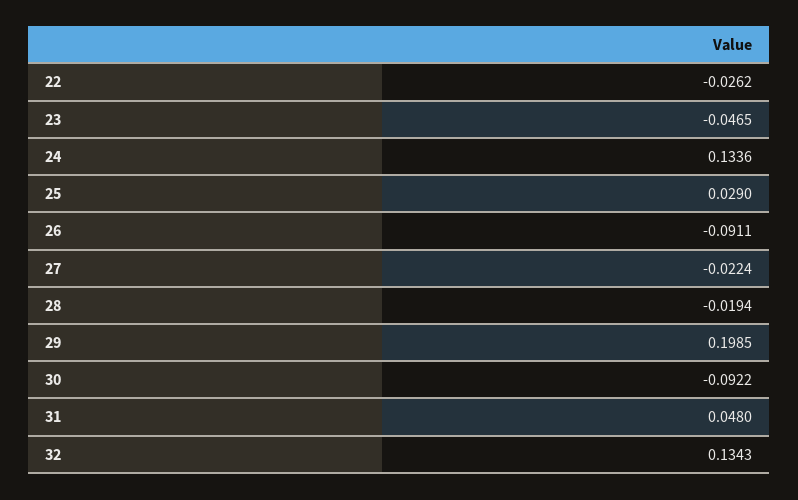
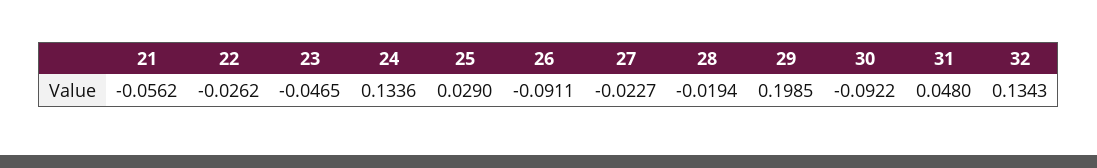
27: -0.0224 -> -0.0227
21: none -> -0.0562

